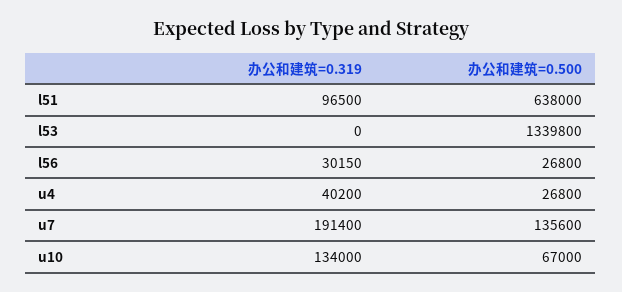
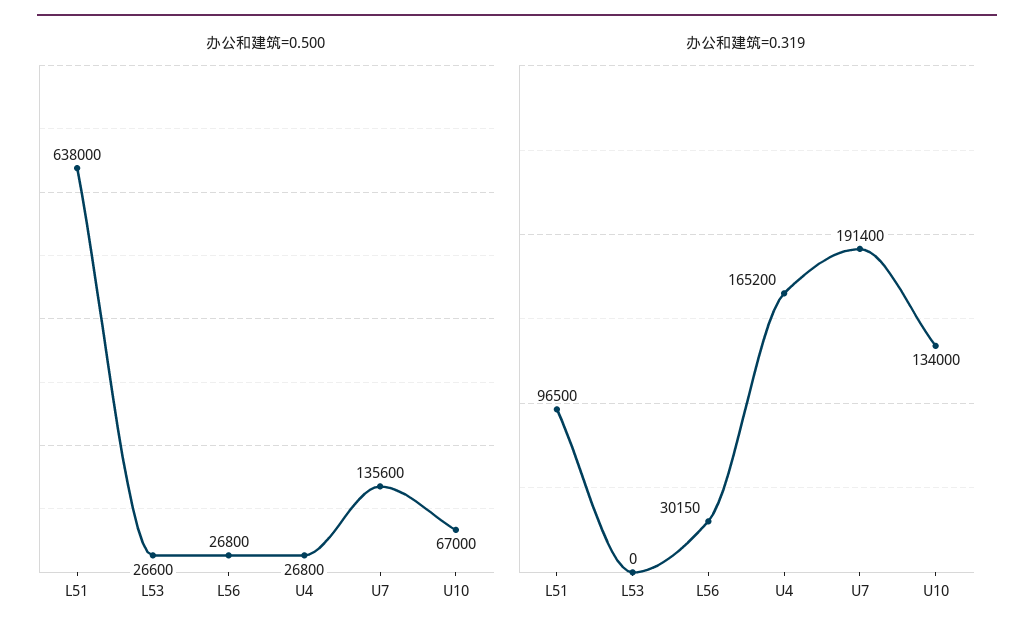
办公和建筑=0.500, l53: 1339800 -> 26600
办公和建筑=0.319, u4: 40200 -> 165200

